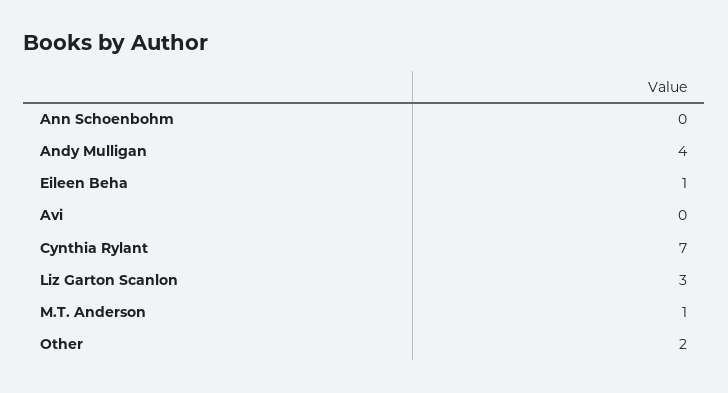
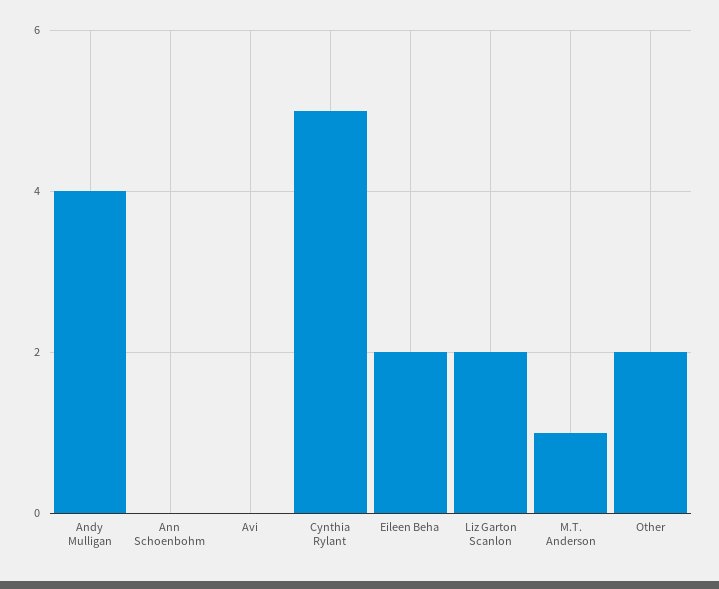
Eileen Beha: 1 -> 2
Cynthia Rylant: 7 -> 5
Liz Garton Scanlon: 3 -> 2

